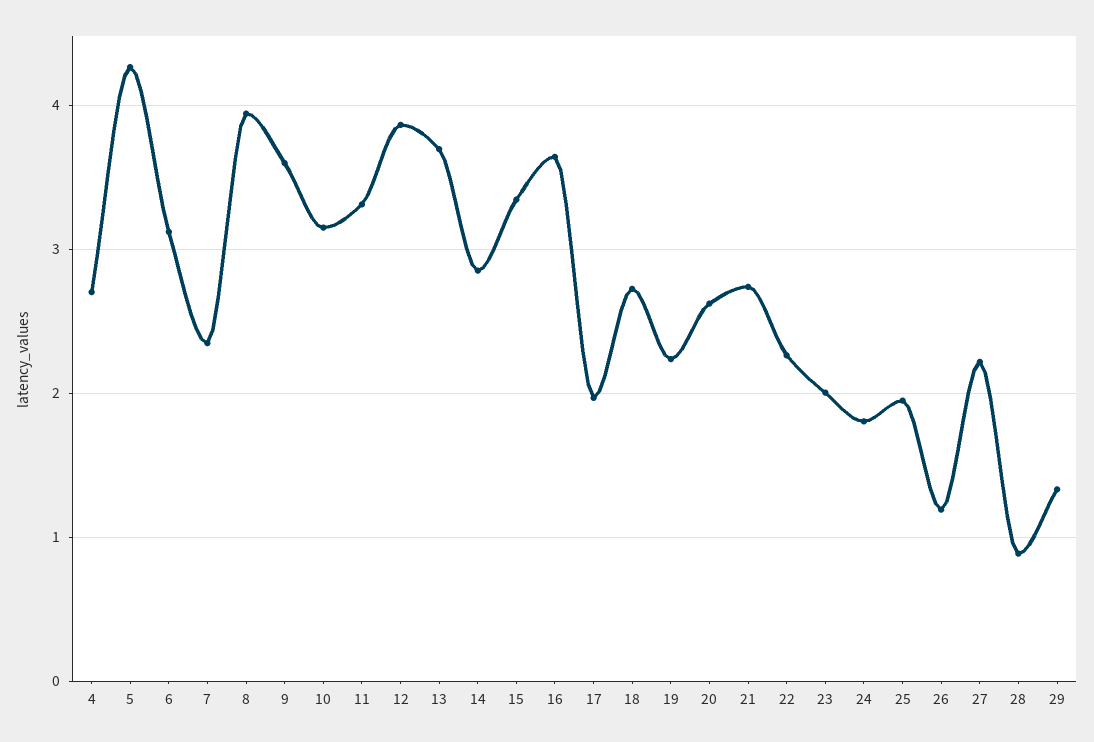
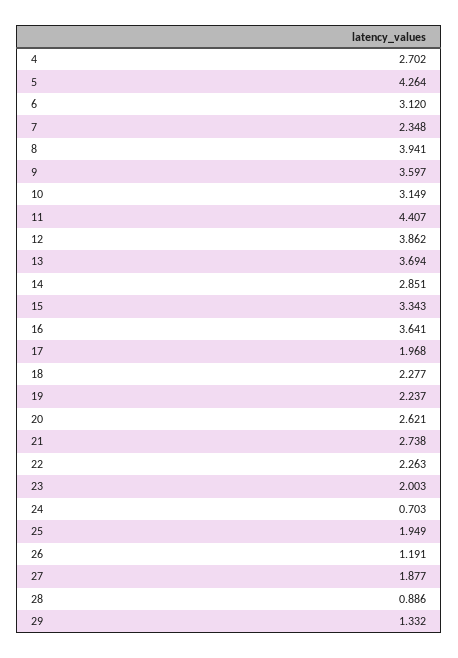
11: 3.3 -> 4.407
18: 2.7 -> 2.277
24: 1.8 -> 0.703
27: 2.2 -> 1.877

